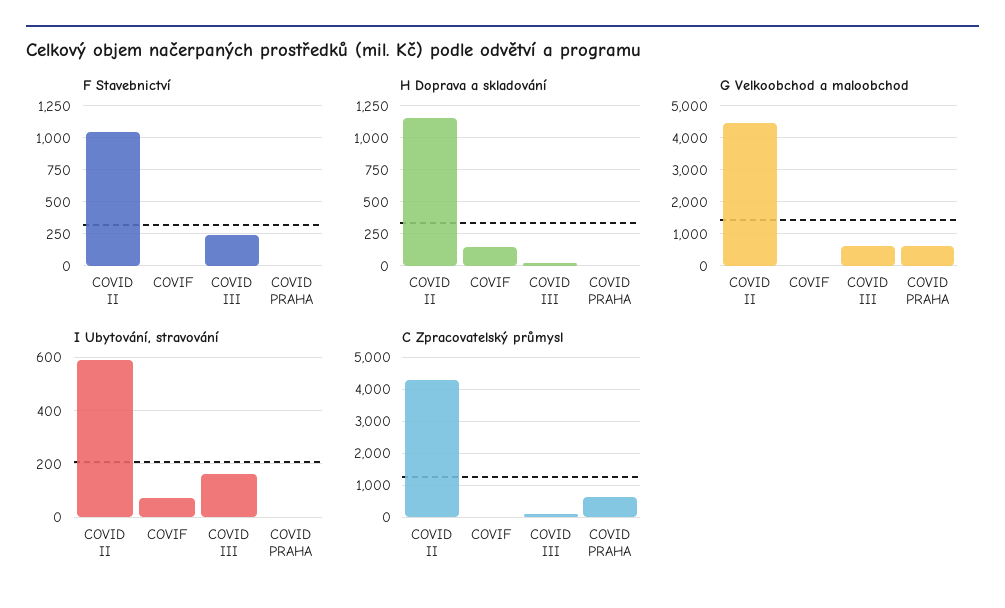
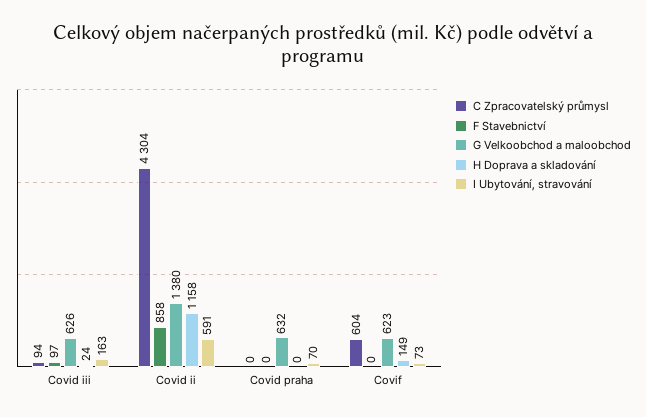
F Stavebnictví, COVID II: 1050 -> 858
F Stavebnictví, COVID III: 250 -> 97
G Velkoobchod a maloobchod, COVID II: 4400 -> 1380
G Velkoobchod a maloobchod, COVIF: 0 -> 623
I Ubytování, stravování, COVID PRAHA: 0 -> 70
C Zpracovatelský průmysl, COVIF: 0 -> 604
C Zpracovatelský průmysl, COVID PRAHA: 600 -> 0

